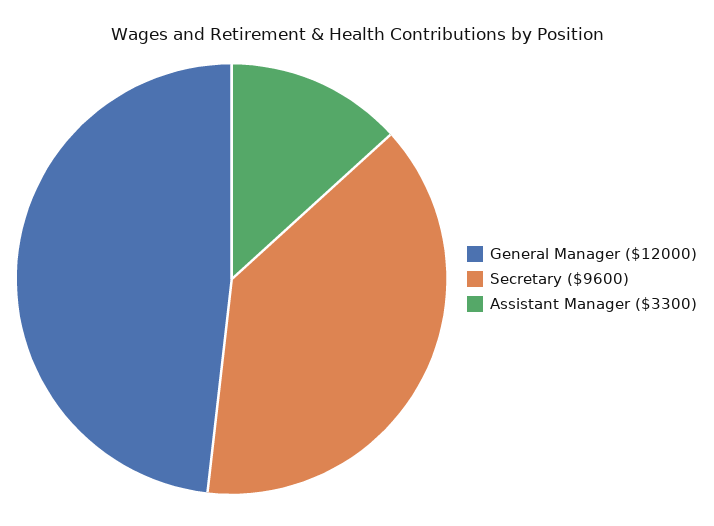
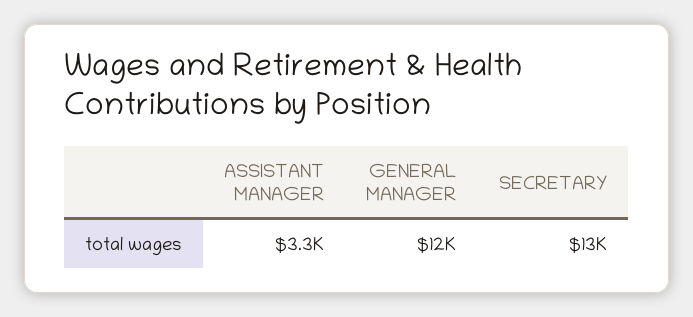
Secretary: 9600 -> 13000

